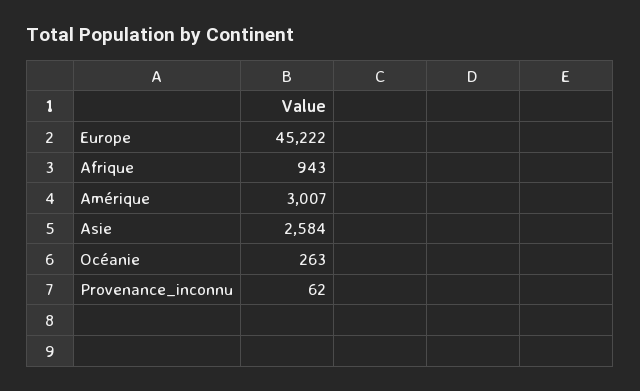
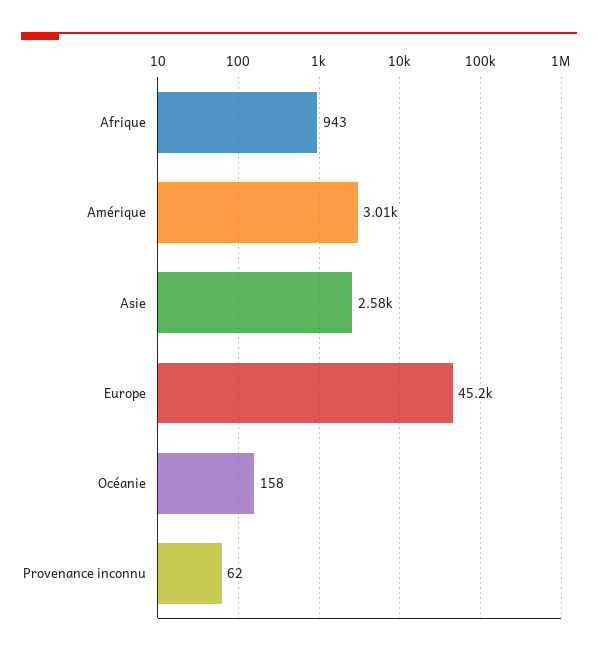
Océanie: 263 -> 158

